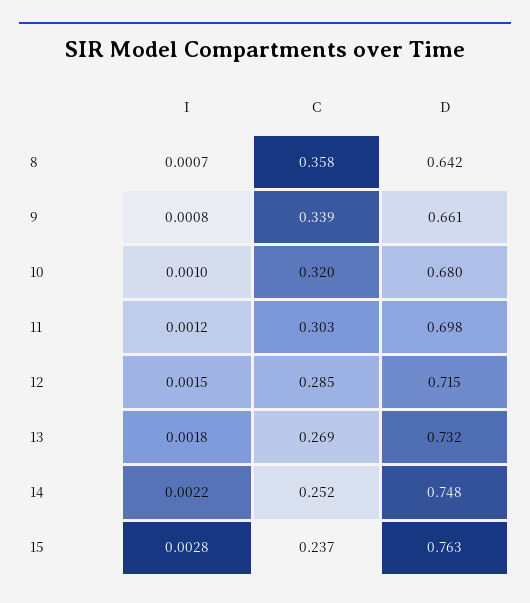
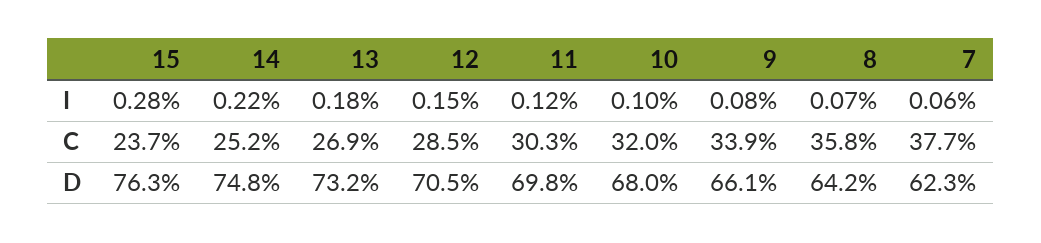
D, 12: 0.715 -> 0.705
I, 7: none -> 0.0006
C, 7: none -> 0.377
D, 7: none -> 0.623

